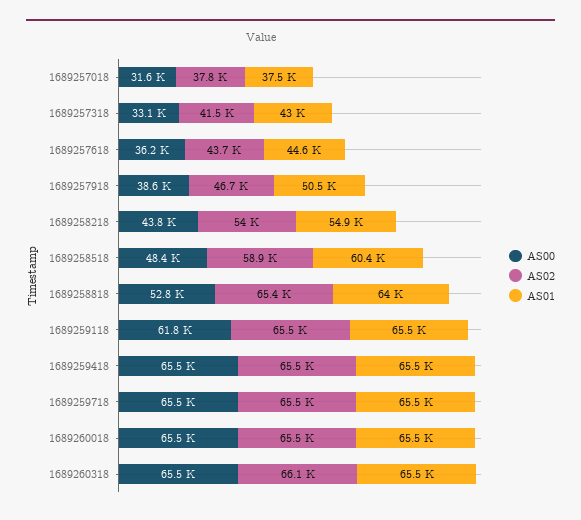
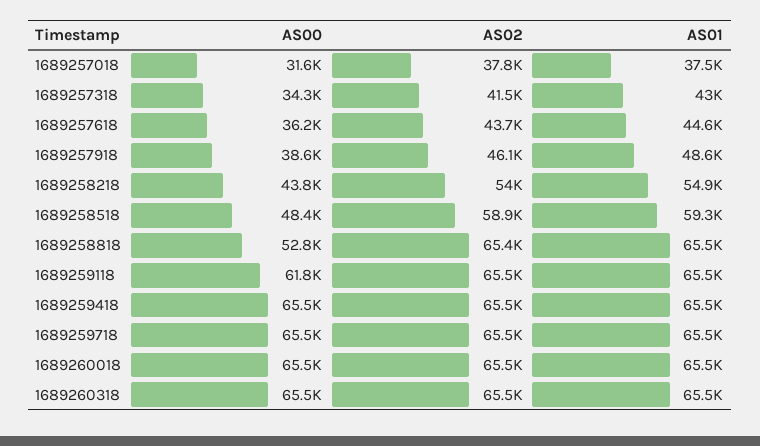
AS00, 1689257318: 33100 -> 34300
AS02, 1689257918: 46700 -> 46100
AS01, 1689257918: 50500 -> 48600
AS01, 1689258518: 60400 -> 59300
AS01, 1689258818: 64000 -> 65500
AS02, 1689260318: 66100 -> 65500

